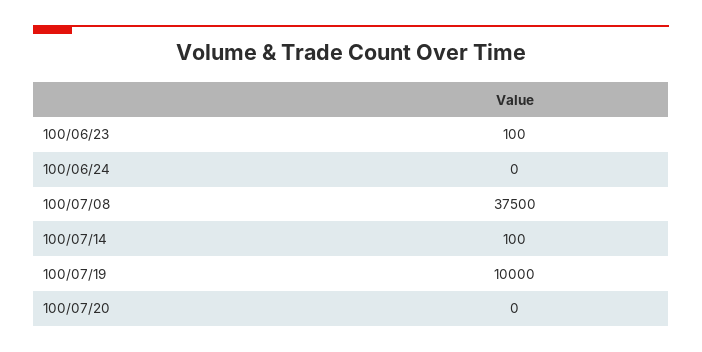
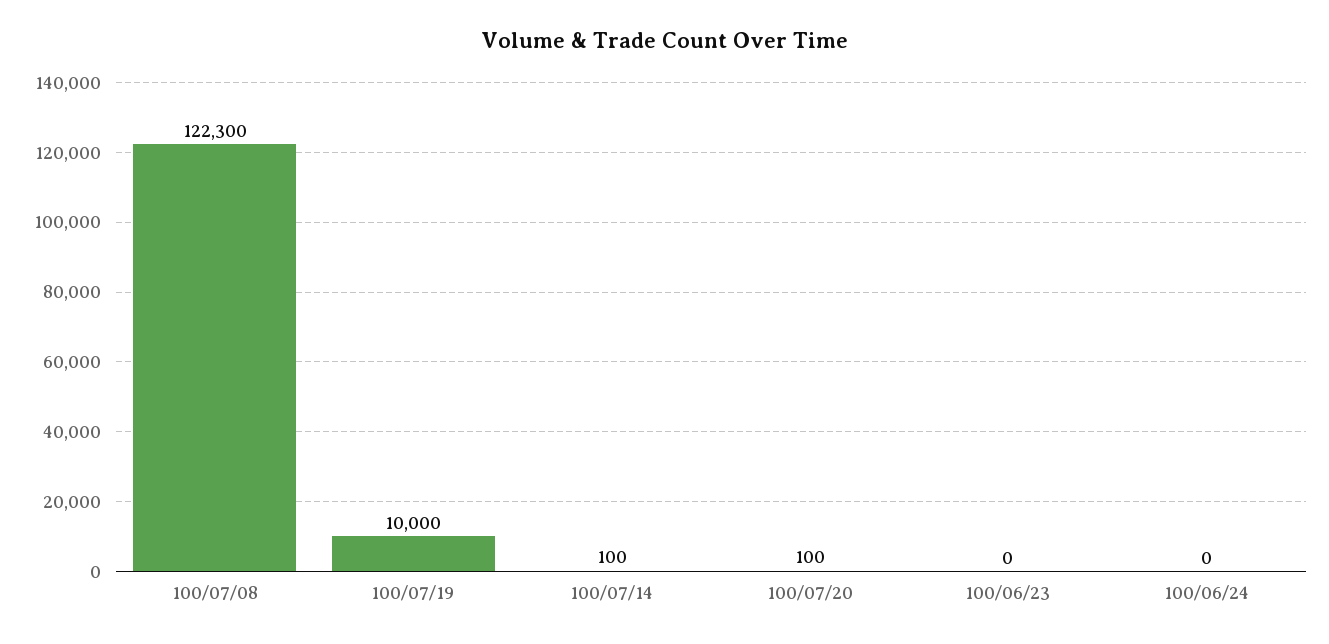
100/06/23: 100 -> 0
100/07/08: 37500 -> 122300
100/07/20: 0 -> 100

